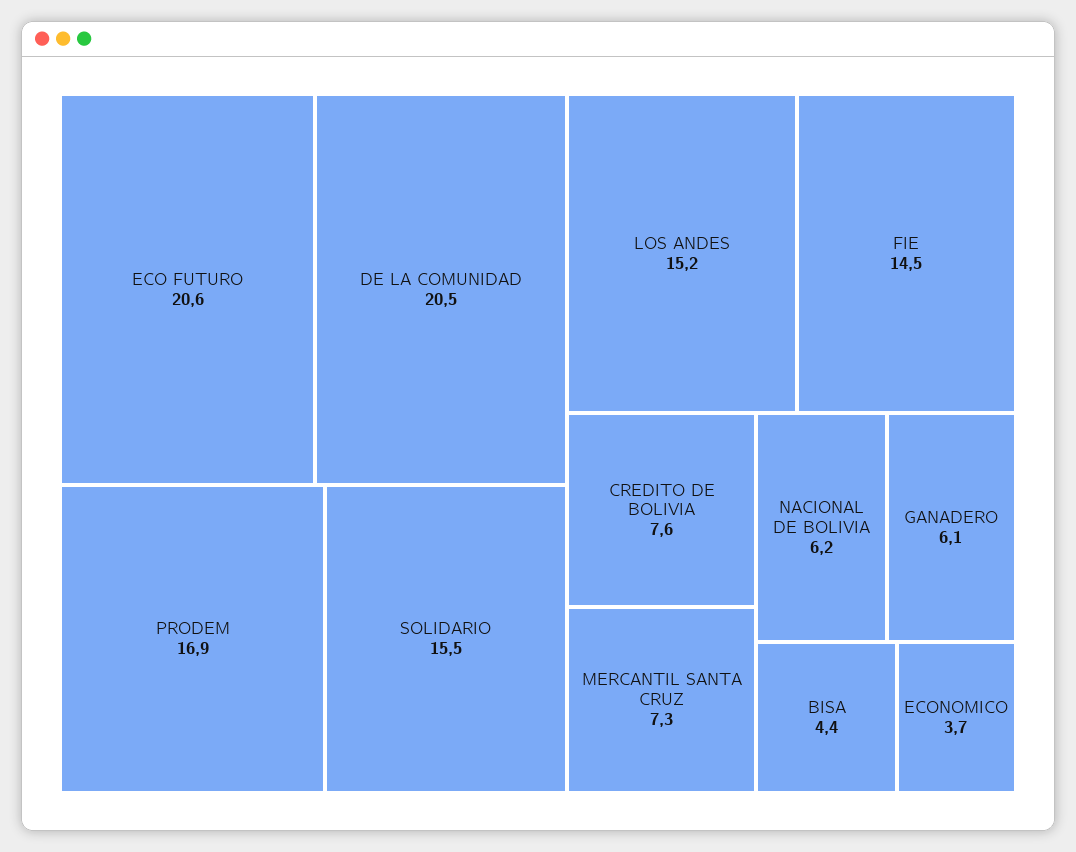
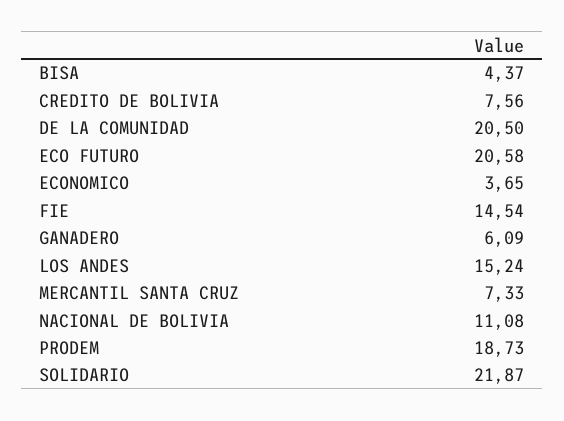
PRODEM: 16.9 -> 18.73
SOLIDARIO: 15.5 -> 21.87
NACIONAL DE BOLIVIA: 6.2 -> 11.08

